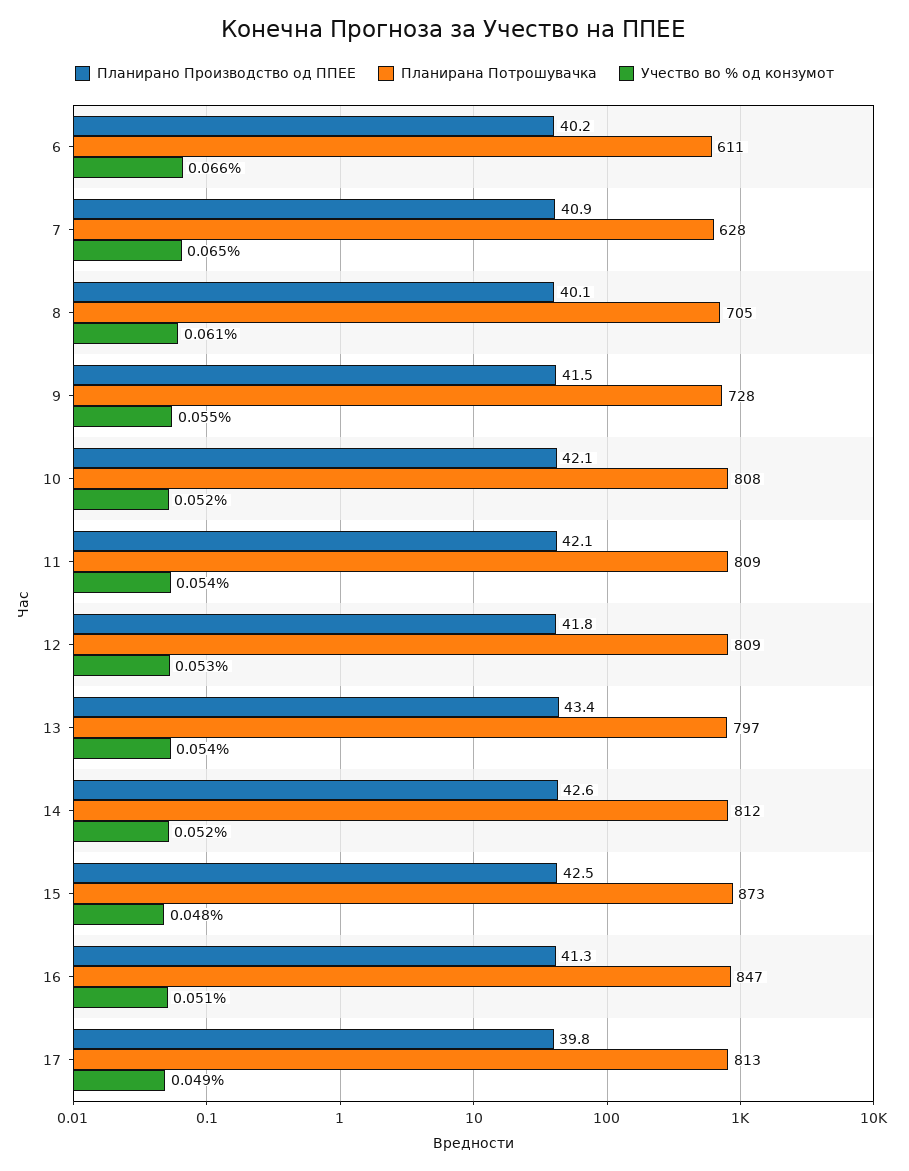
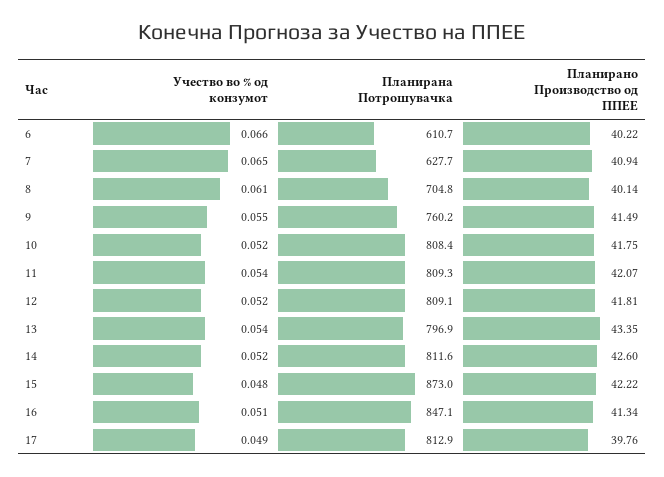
Планирана Потрошувачка, 9: 728 -> 760.2
Планирано Производство од ППЕЕ, 10: 42.1 -> 41.75
Учество во % од конзумот, 12: 0.053 -> 0.052
Планирано Производство од ППЕЕ, 15: 42.5 -> 42.22

